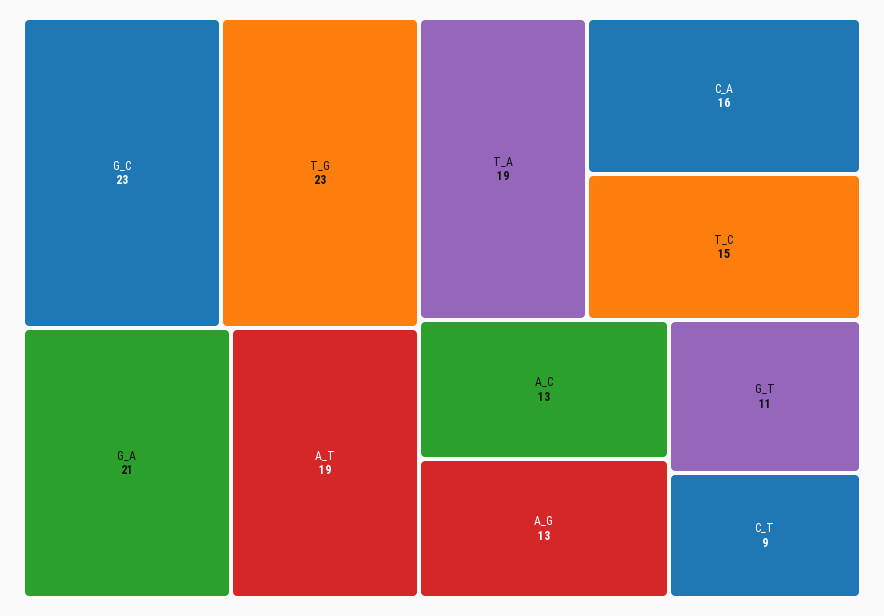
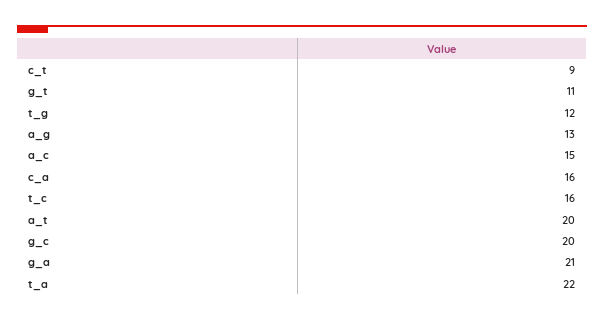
G_C: 23 -> 20
T_G: 23 -> 12
A_T: 19 -> 20
T_A: 19 -> 22
T_C: 15 -> 16
A_C: 13 -> 15

